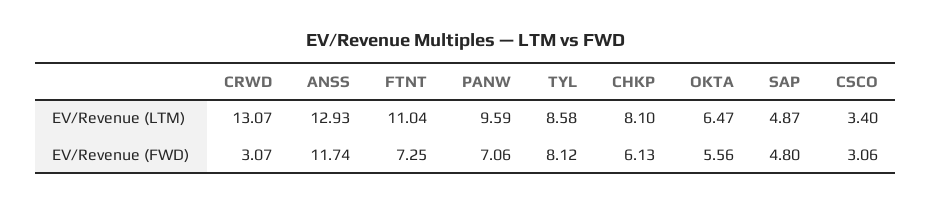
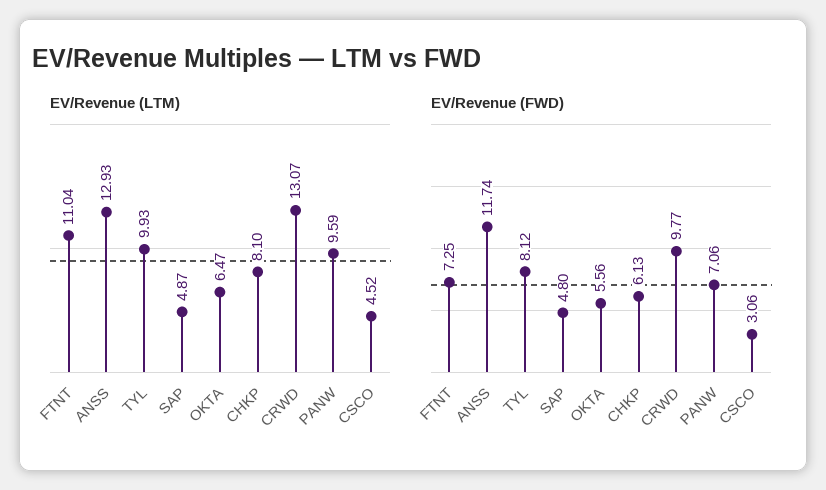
EV/Revenue (LTM), TYL: 8.58 -> 9.93
EV/Revenue (LTM), CSCO: 3.4 -> 4.52
EV/Revenue (FWD), CRWD: 3.07 -> 9.77

